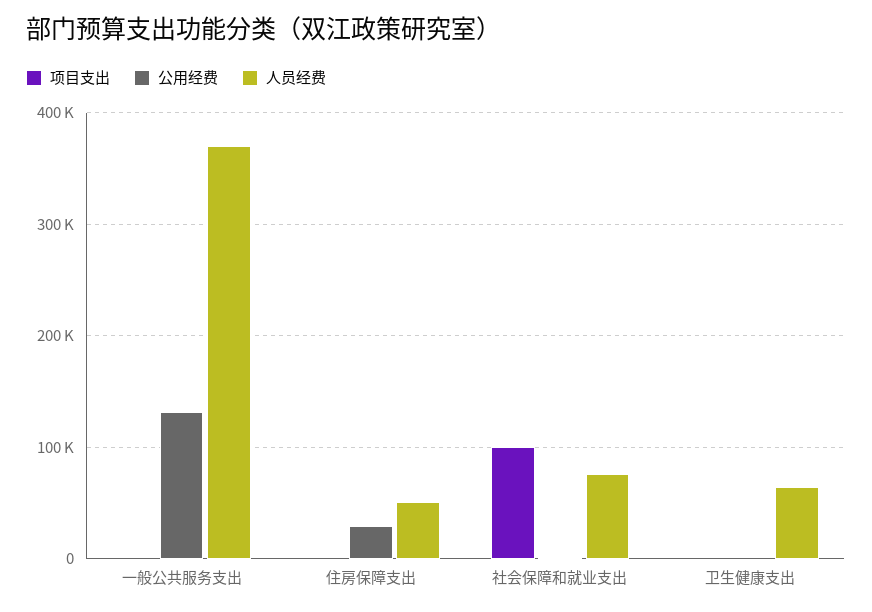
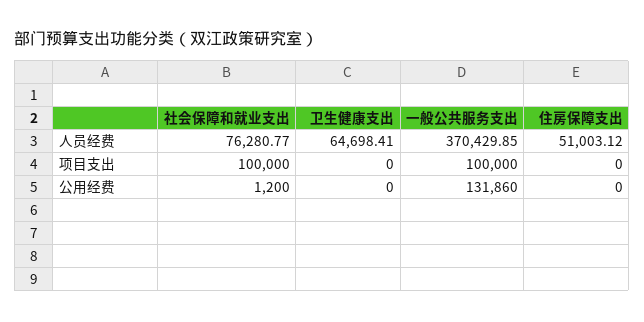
项目支出, 一般公共服务支出: 0 -> 100000
公用经费, 住房保障支出: 30000 -> 0

